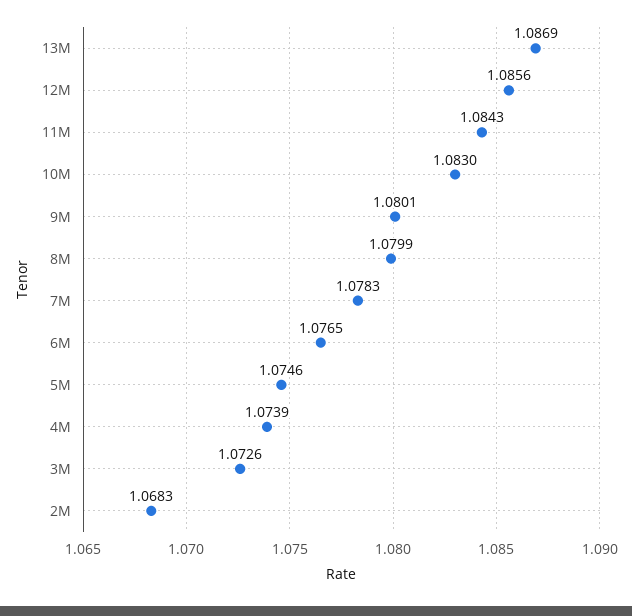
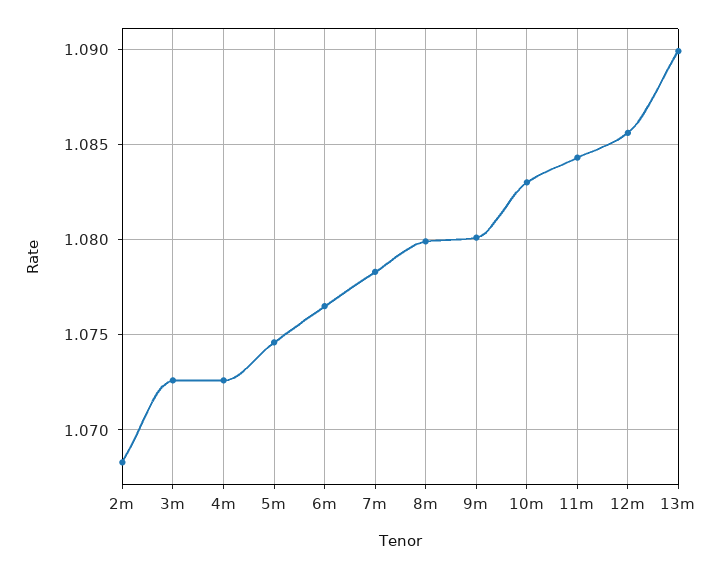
13M: 1.0869 -> 1.09
4M: 1.0739 -> 1.0725

